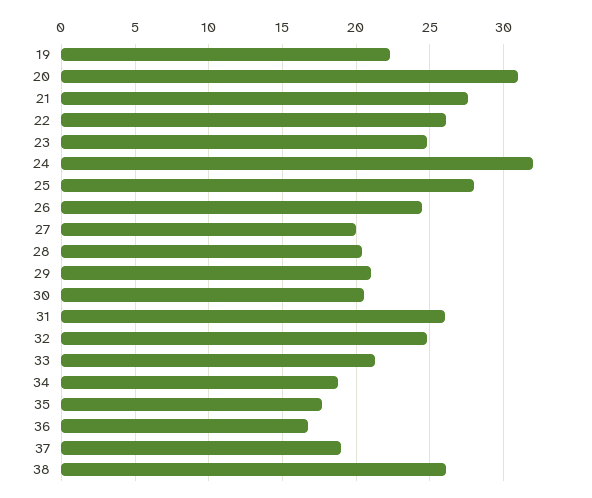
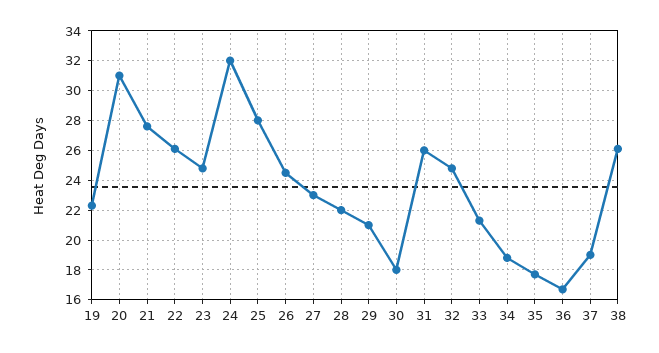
27: 20 -> 23
28: 20.5 -> 22
30: 20.5 -> 18

